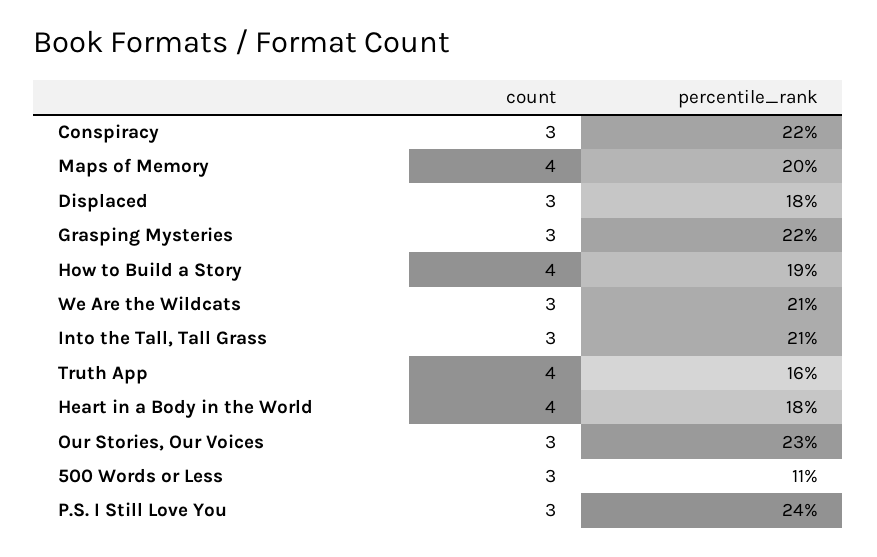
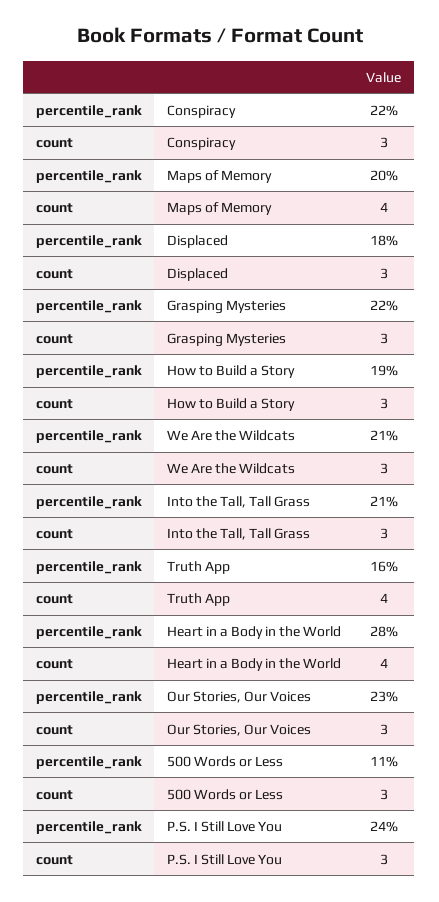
count, How to Build a Story: 4 -> 3
percentile_rank, Heart in a Body in the World: 18 -> 28

